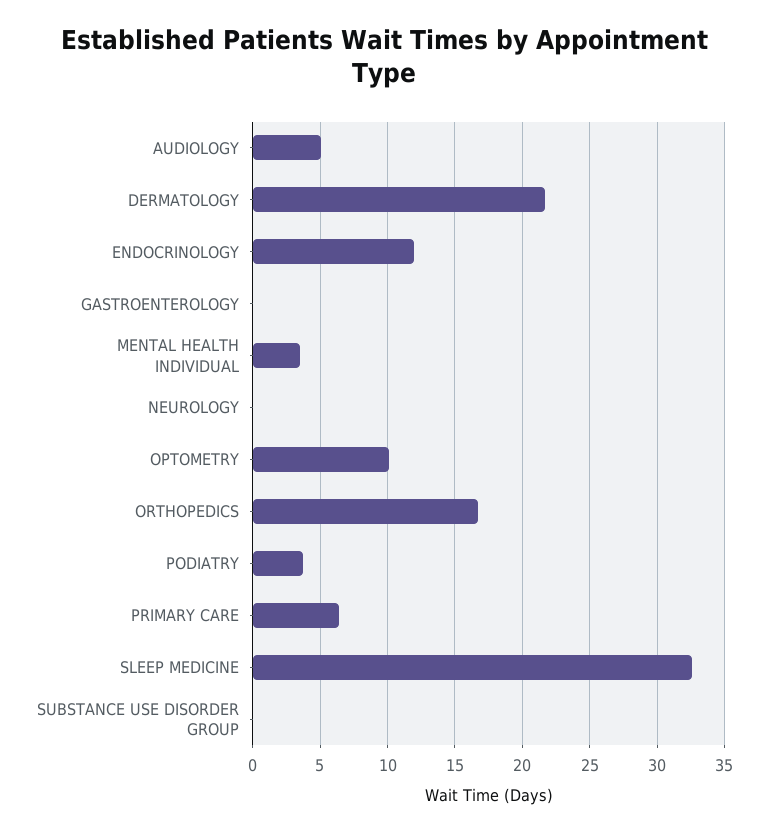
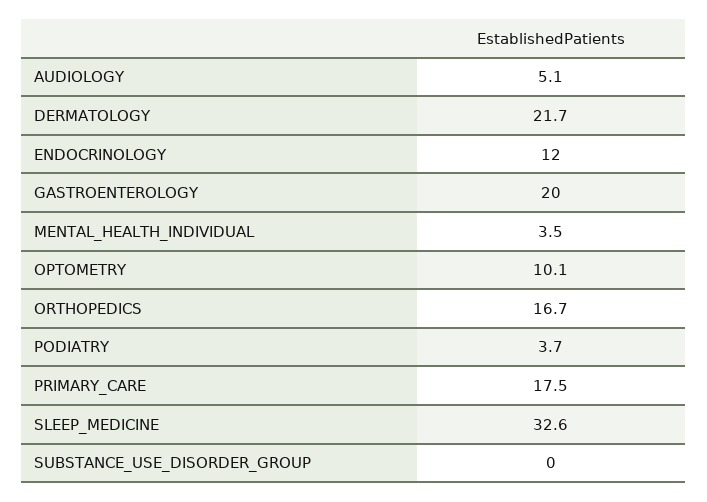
GASTROENTEROLOGY: 0 -> 20
NEUROLOGY: 0 -> none
PRIMARY CARE: 6.5 -> 17.5

